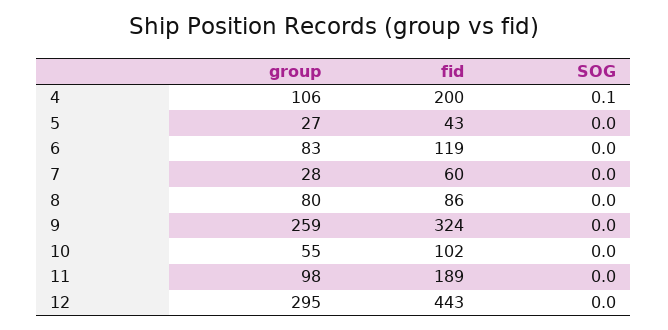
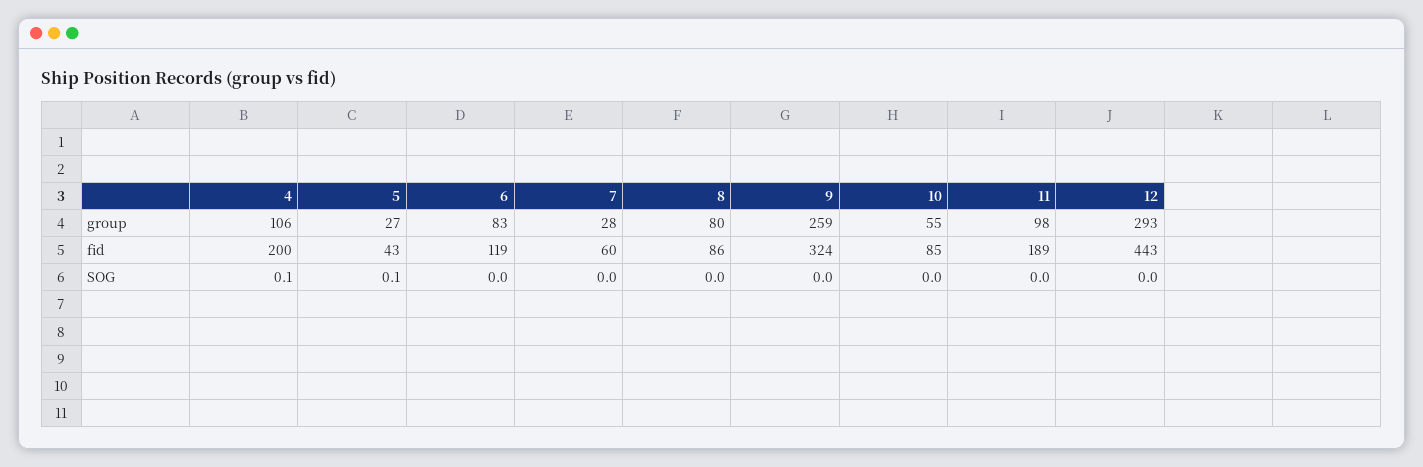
SOG, 5: 0 -> 0.1
fid, 10: 102 -> 85
group, 12: 295 -> 293

